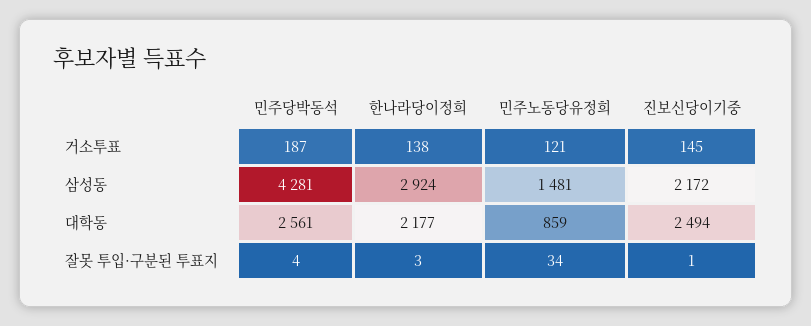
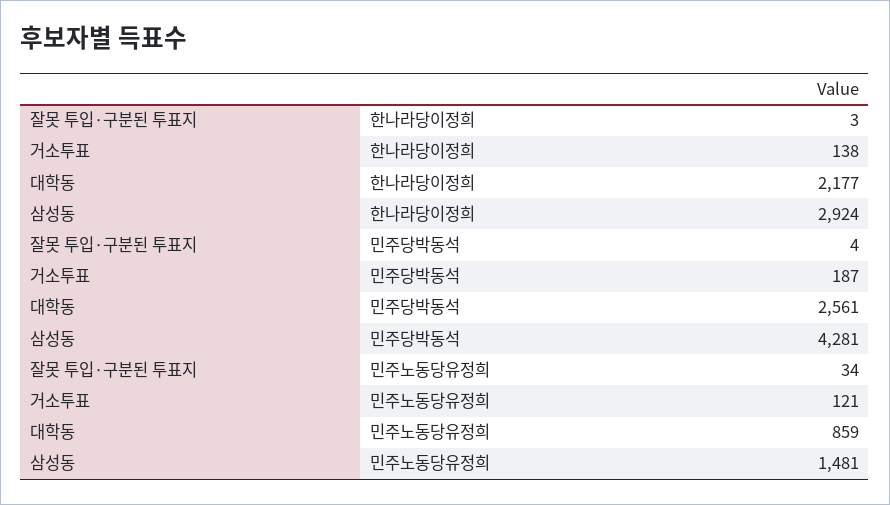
진보신당이기중, 거소투표: 145 -> none
진보신당이기중, 삼성동: 2172 -> none
진보신당이기중, 대학동: 2494 -> none
진보신당이기중, 잘못 투입·구분된 투표지: 1 -> none

